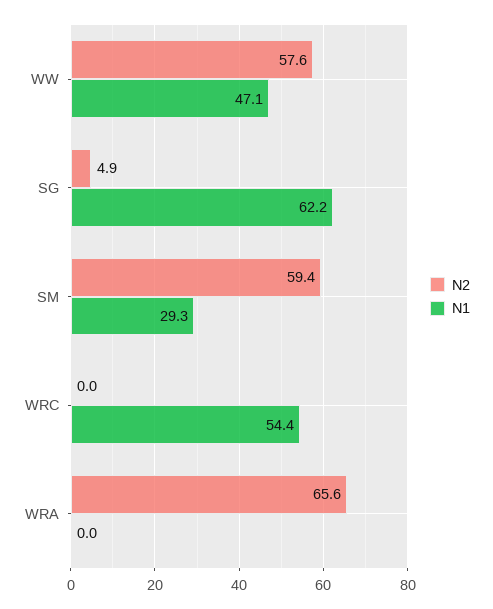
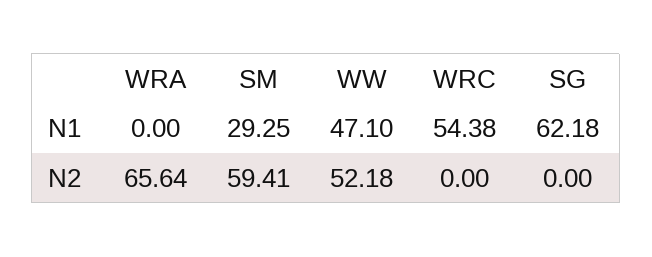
N2, WW: 57.6 -> 52.18
N2, SG: 4.9 -> 0

